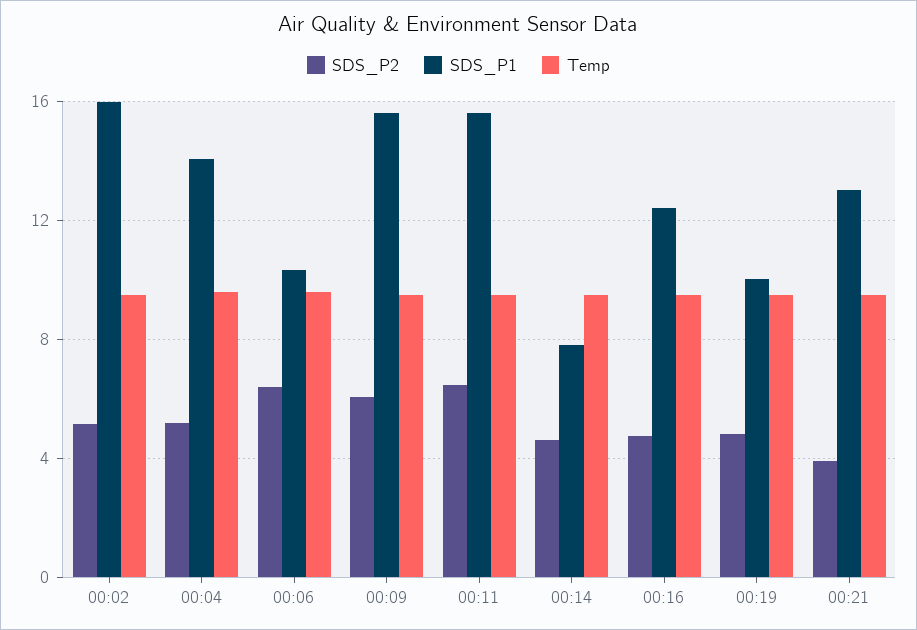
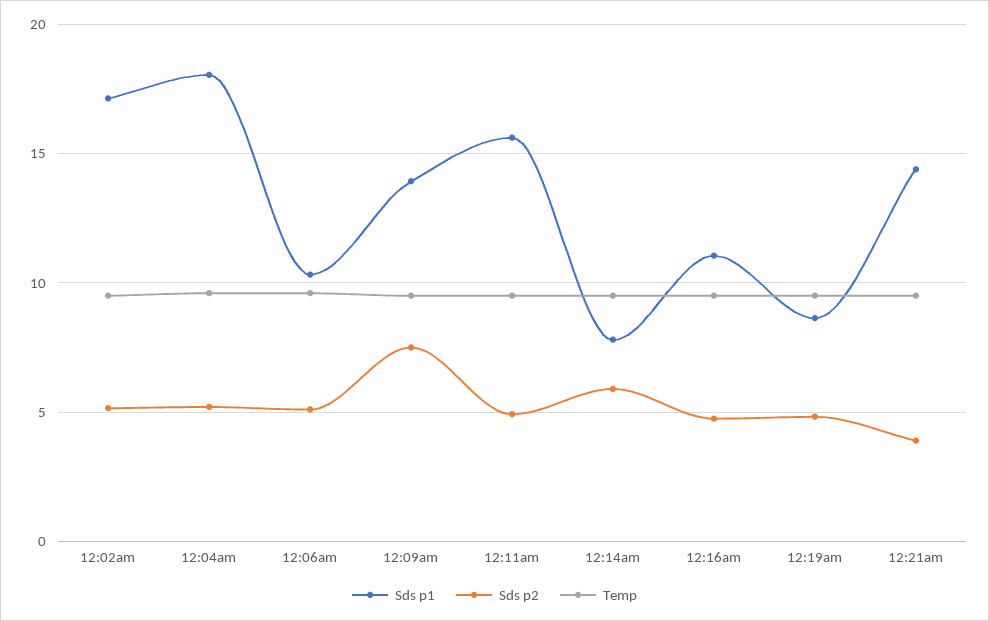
SDS_P1, 00:02: 16 -> 17
SDS_P1, 00:04: 14 -> 18
SDS_P2, 00:06: 6.5 -> 5
SDS_P2, 00:09: 6 -> 7.5
SDS_P1, 00:09: 15.5 -> 14
SDS_P2, 00:11: 6.5 -> 5
SDS_P2, 00:14: 4.5 -> 6
SDS_P1, 00:16: 12.5 -> 11
SDS_P1, 00:19: 10 -> 8.5
SDS_P1, 00:21: 13 -> 14.5

